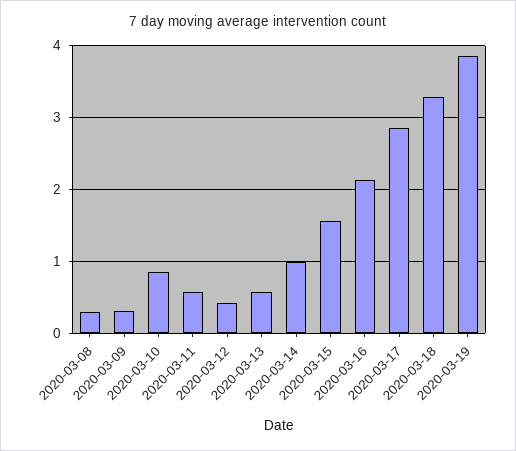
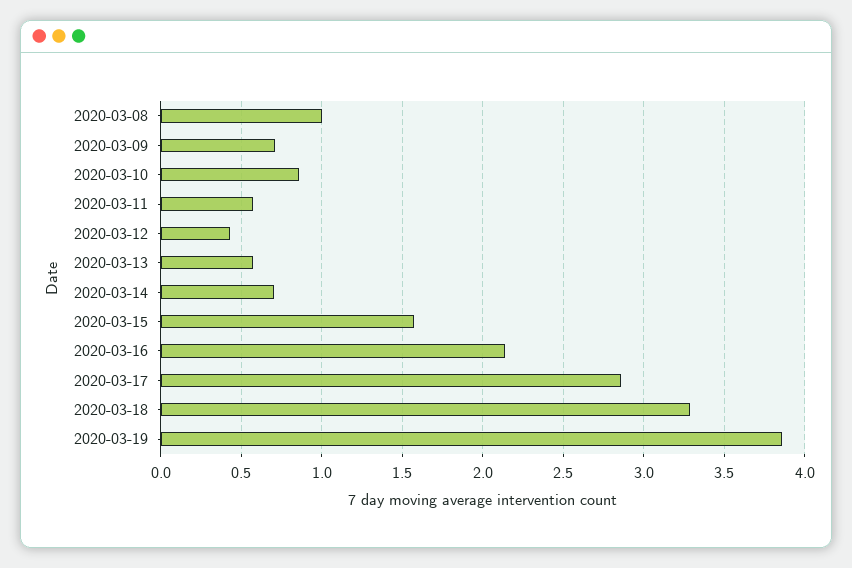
2020-03-08: 0.3 -> 1
2020-03-09: 0.3 -> 0.7
2020-03-14: 1 -> 0.7

